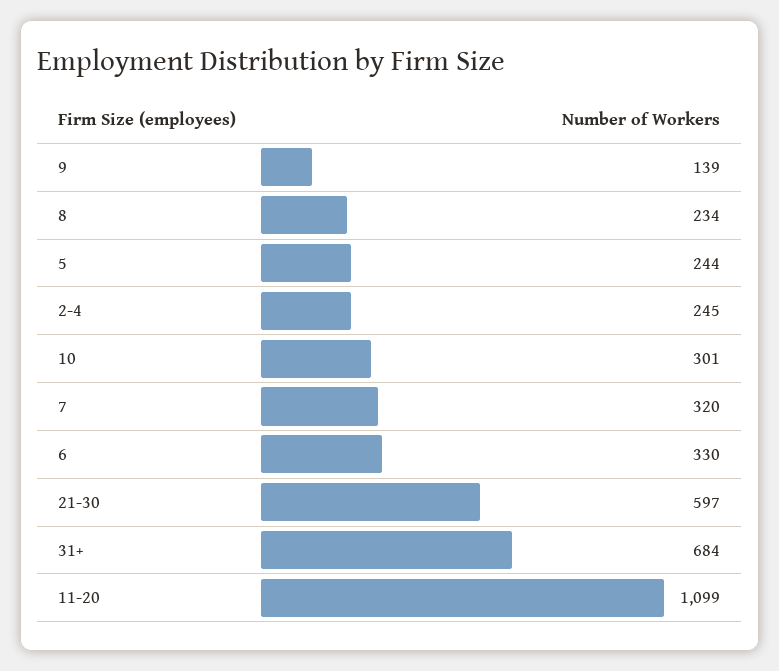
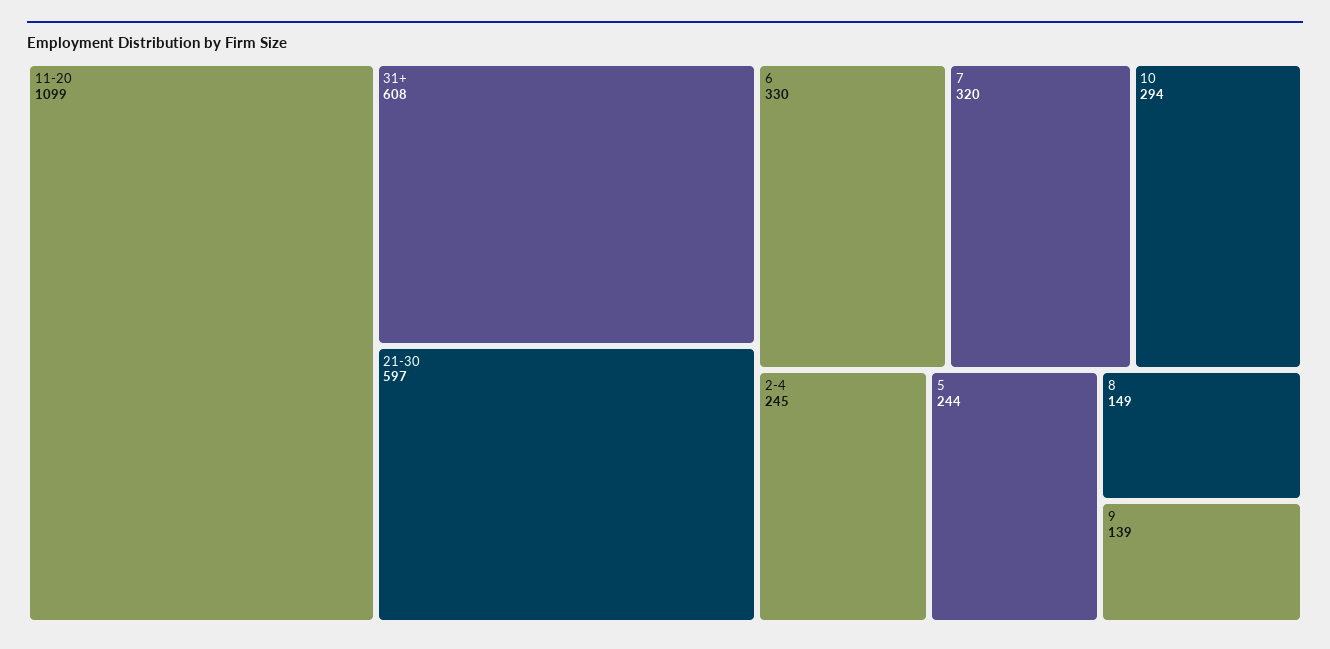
8: 234 -> 149
10: 301 -> 294
31+: 684 -> 608

